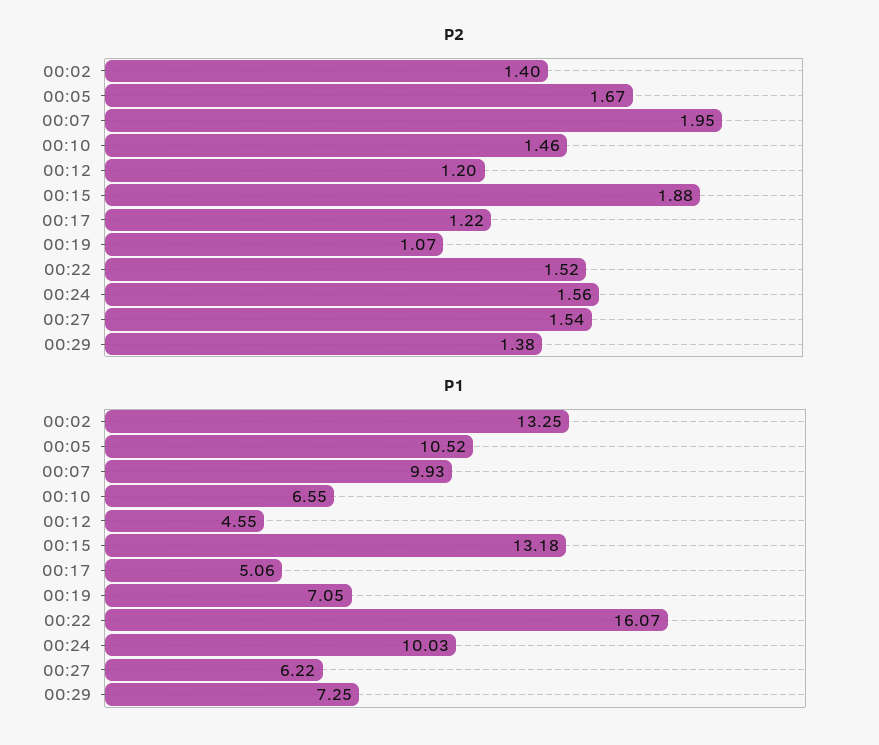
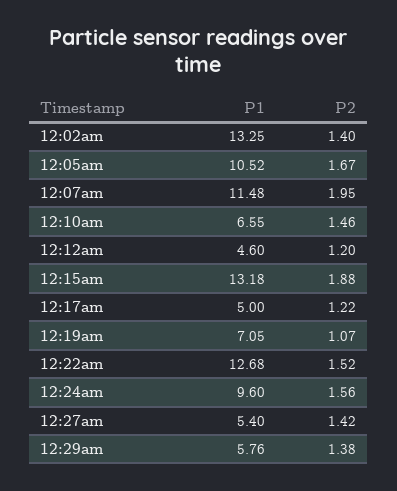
P2, 00:27: 1.54 -> 1.42
P1, 00:07: 9.93 -> 11.48
P1, 00:12: 4.55 -> 4.6
P1, 00:17: 5.06 -> 5
P1, 00:22: 16.07 -> 12.68
P1, 00:24: 10.03 -> 9.6
P1, 00:27: 6.22 -> 5.4
P1, 00:29: 7.25 -> 5.76

